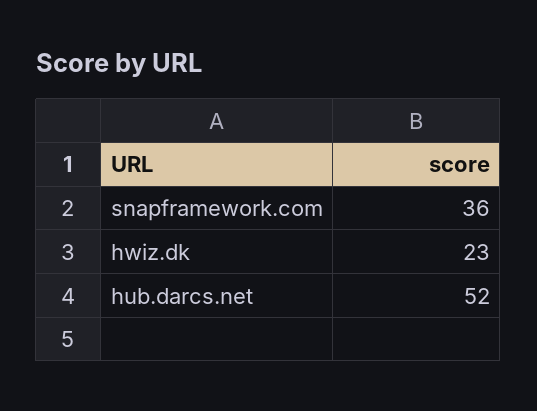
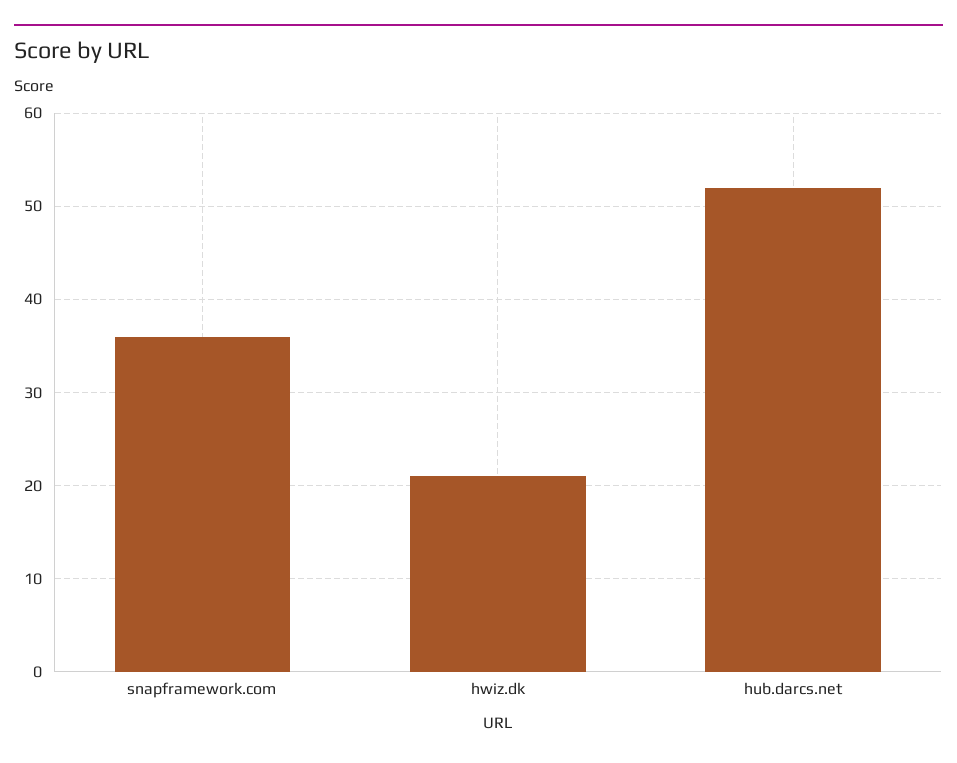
hwiz.dk: 23 -> 21

